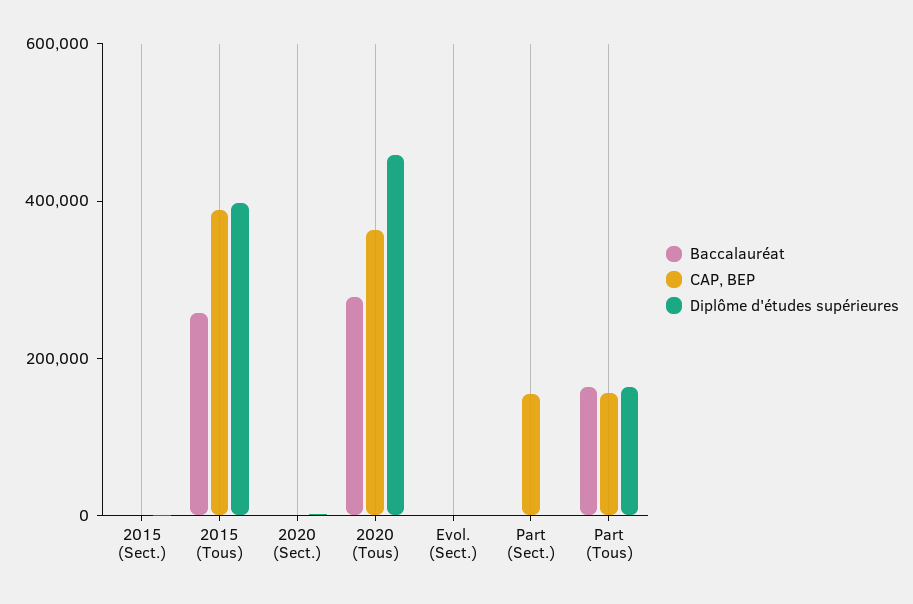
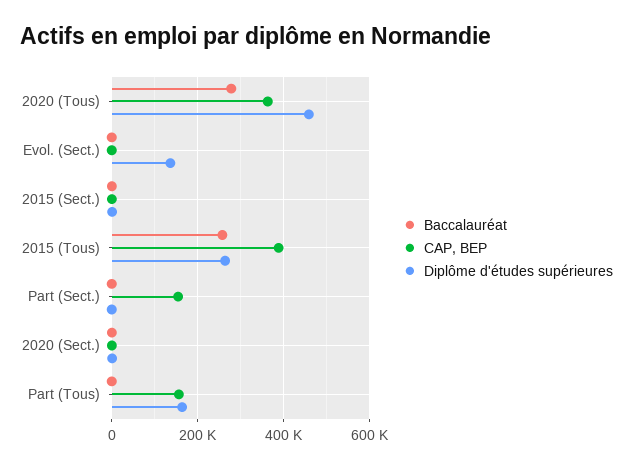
Diplôme d'études supérieures, 2015 (Tous): 400000 -> 260000
Diplôme d'études supérieures, Evol. (Sect.): 0 -> 140000
Baccalauréat, Part (Tous): 150000 -> 0

